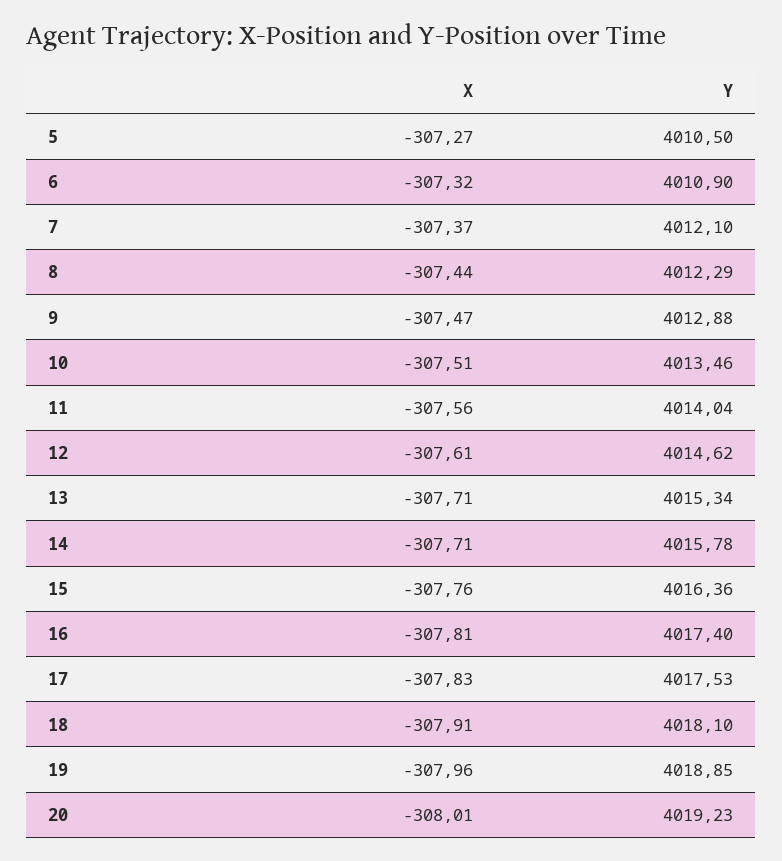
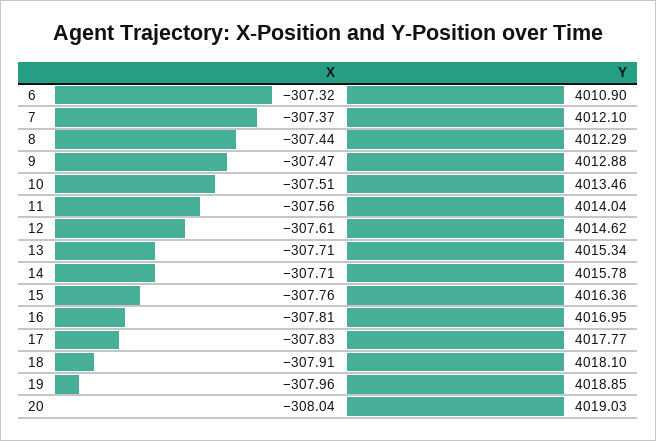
X, 5: -307.27 -> none
Y, 5: 4010.5 -> none
Y, 16: 4017.4 -> 4016.95
Y, 17: 4017.53 -> 4017.77
X, 20: -308.01 -> -308.04
Y, 20: 4019.23 -> 4019.03

